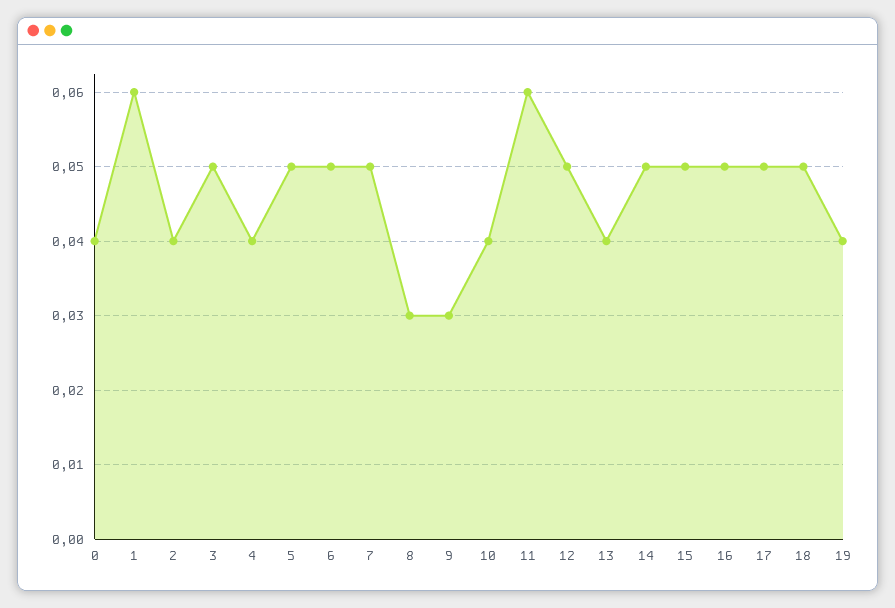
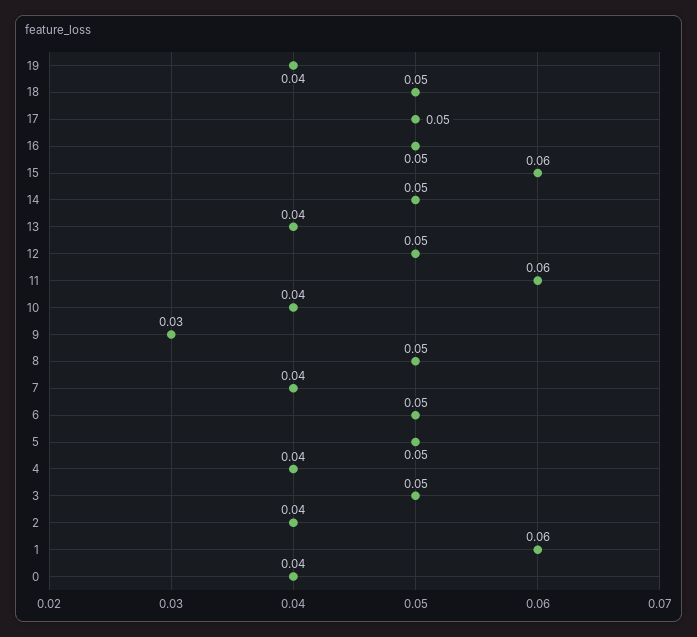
7: 0.05 -> 0.04
8: 0.03 -> 0.05
15: 0.05 -> 0.06

